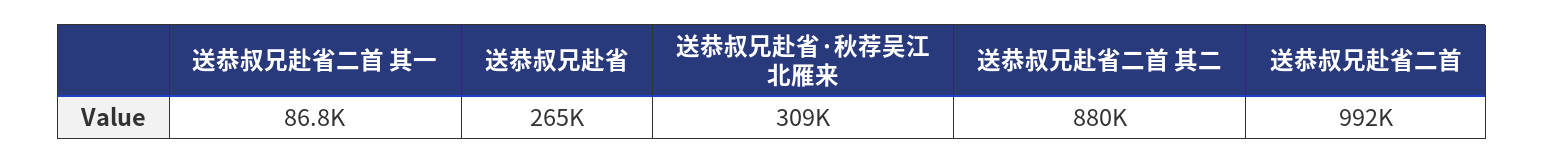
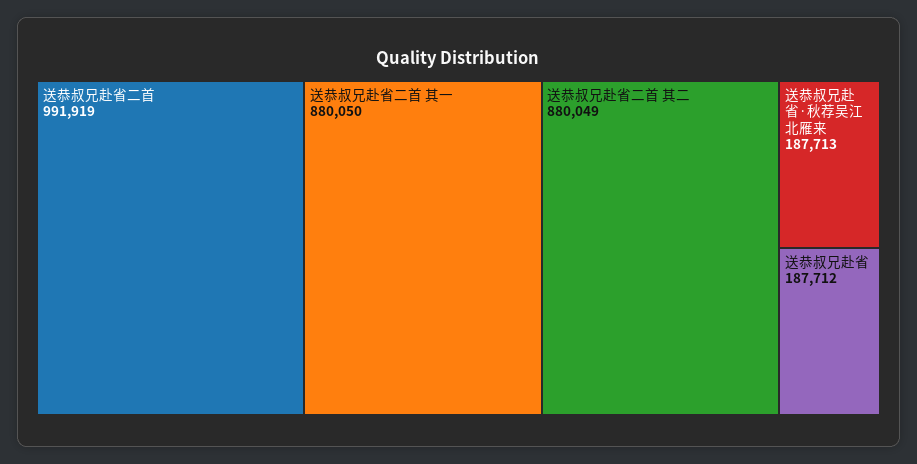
送恭叔兄赴省二首 其一: 86800 -> 880050
送恭叔兄赴省: 265000 -> 187712
送恭叔兄赴省·秋荐吴江北雁来: 309000 -> 187713

